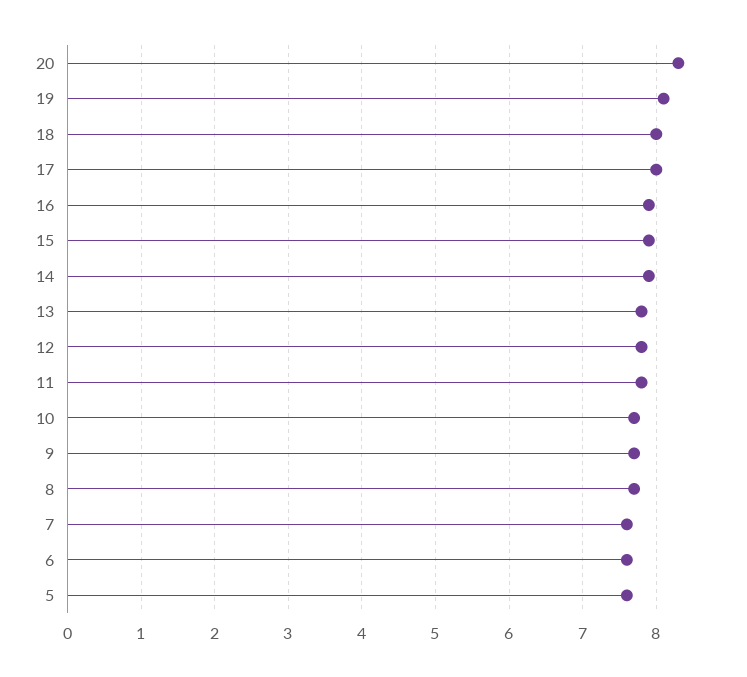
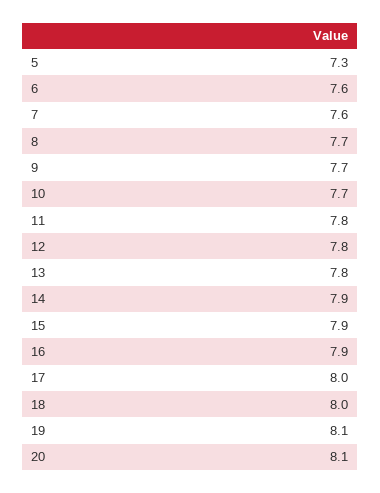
20: 8.3 -> 8.1
5: 7.6 -> 7.3

